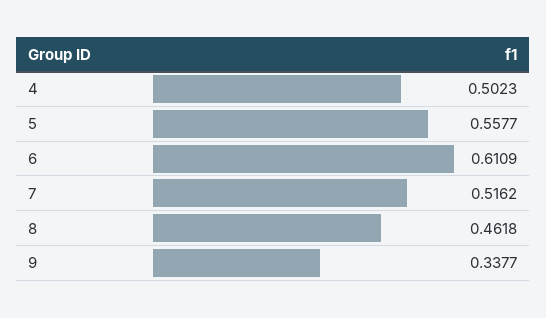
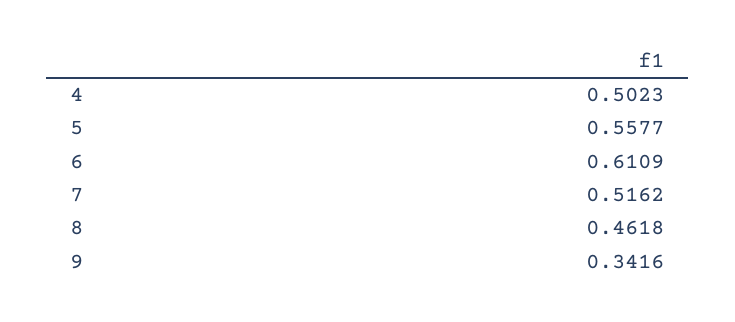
9: 0.3377 -> 0.3416

